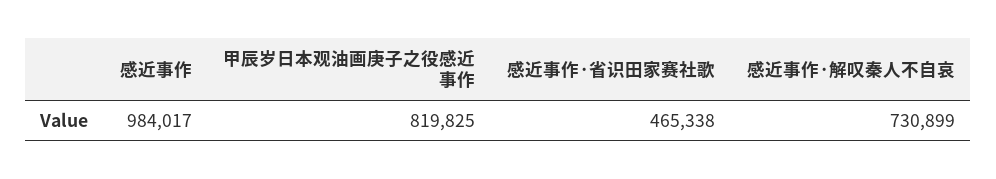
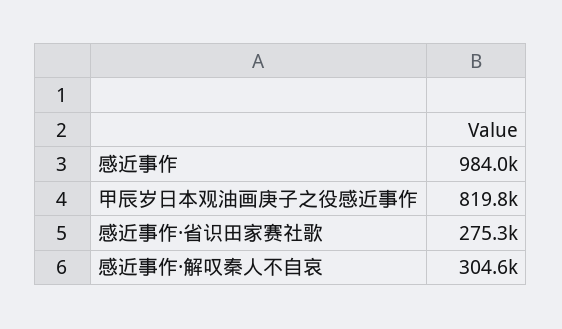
感近事作·省识田家赛社歌: 465338 -> 275300
感近事作·解叹秦人不自哀: 730899 -> 304600

